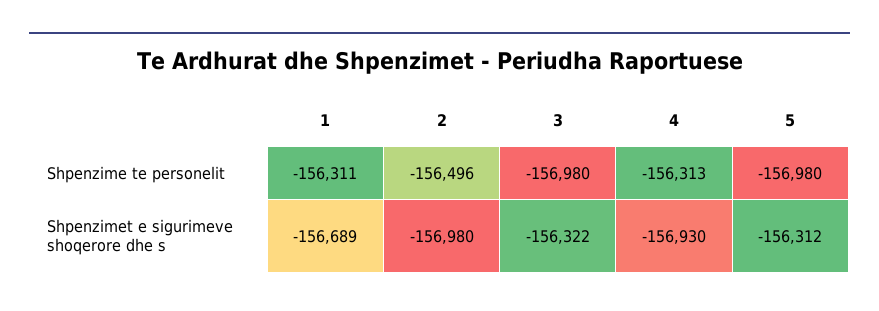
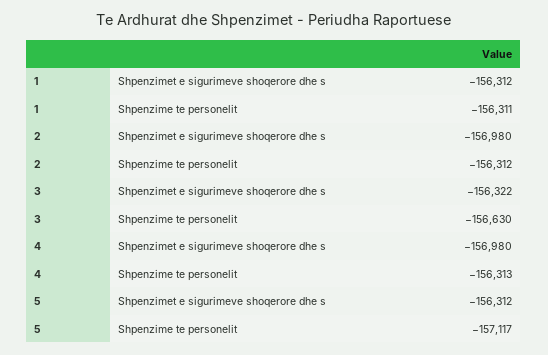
2, Shpenzime te personelit: -156496 -> -156312
3, Shpenzime te personelit: -156980 -> -156630
5, Shpenzime te personelit: -156980 -> -157117
1, Shpenzimet e sigurimeve shoqerore dhe s: -156689 -> -156312
4, Shpenzimet e sigurimeve shoqerore dhe s: -156930 -> -156980

